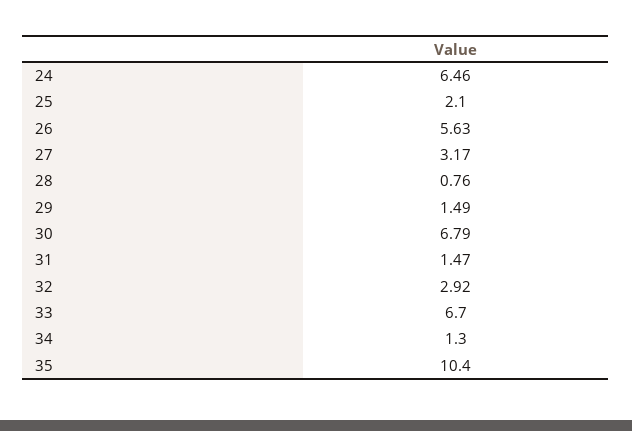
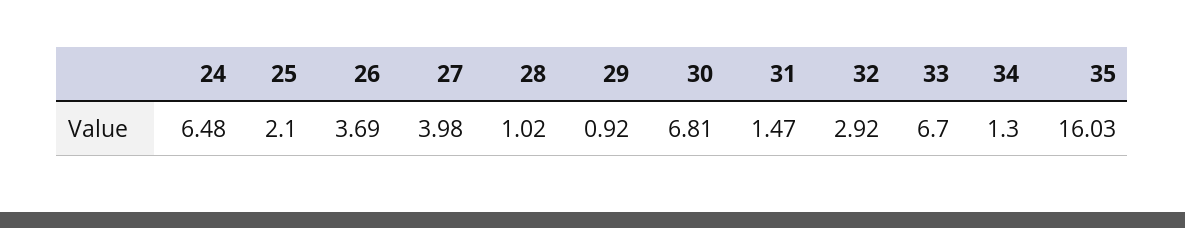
24: 6.46 -> 6.48
26: 5.63 -> 3.69
27: 3.17 -> 3.98
28: 0.76 -> 1.02
29: 1.49 -> 0.92
30: 6.79 -> 6.81
35: 10.4 -> 16.03

